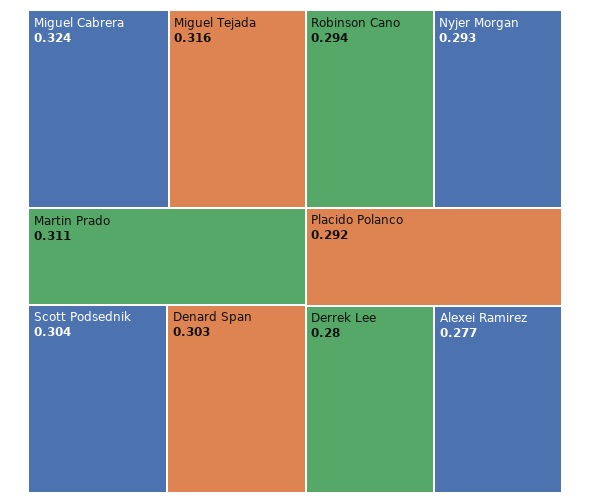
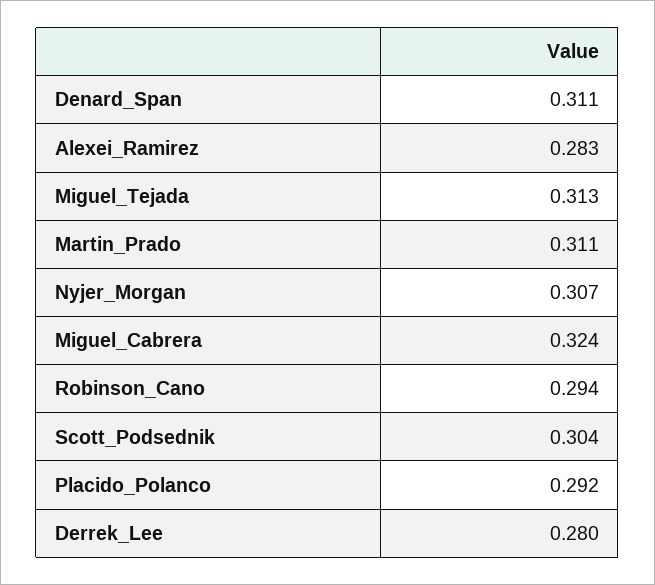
Miguel Tejada: 0.316 -> 0.313
Denard Span: 0.303 -> 0.311
Nyjer Morgan: 0.293 -> 0.307
Alexei Ramirez: 0.277 -> 0.283

